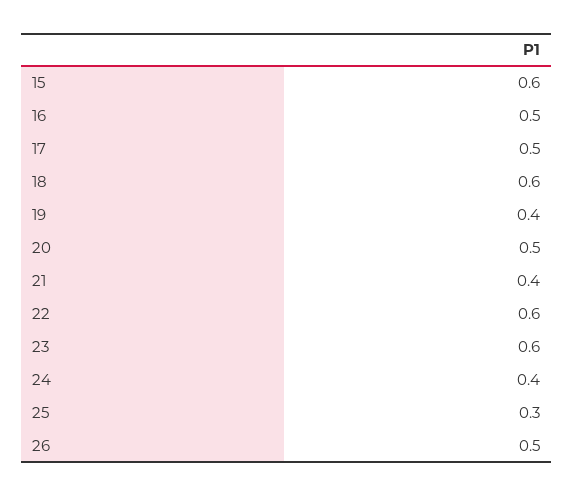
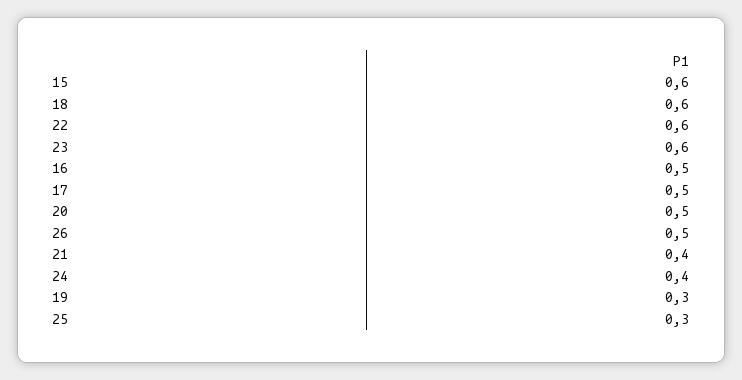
19: 0.4 -> 0.3

